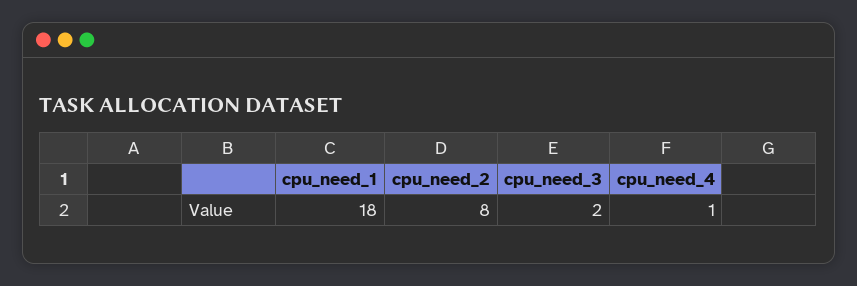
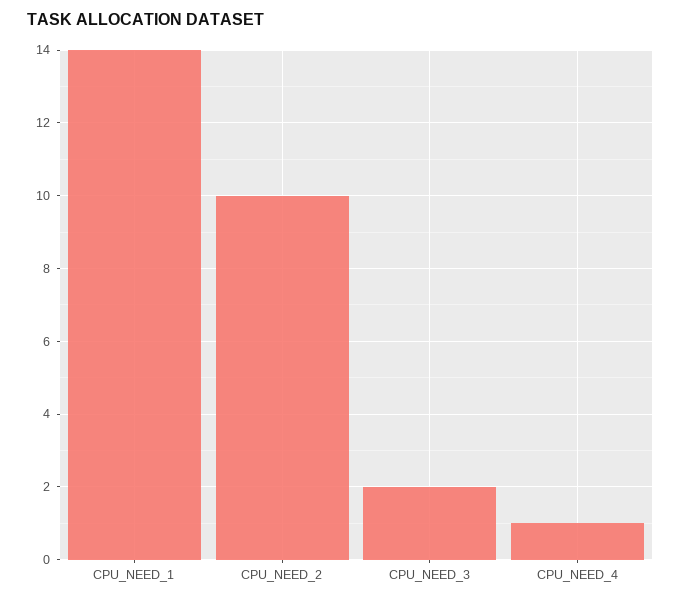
cpu_need_1: 18 -> 14
cpu_need_2: 8 -> 10

